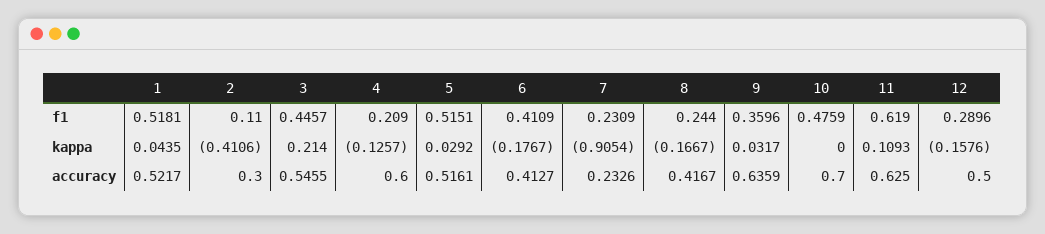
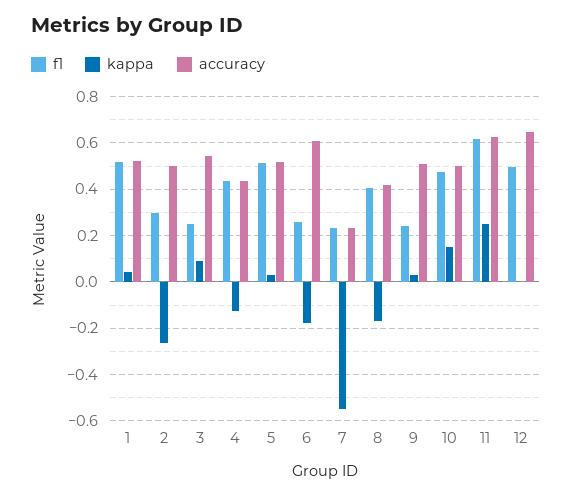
f1, 2: 0.11 -> 0.3
f1, 3: 0.4457 -> 0.25
f1, 4: 0.209 -> 0.45
f1, 6: 0.4109 -> 0.25
f1, 8: 0.244 -> 0.4
f1, 9: 0.3596 -> 0.25
f1, 12: 0.2896 -> 0.5
kappa, 2: -0.4106 -> -0.25
kappa, 3: 0.214 -> 0.1
kappa, 7: -0.9054 -> -0.55
kappa, 10: 0 -> 0.15
kappa, 11: 0.1093 -> 0.25
kappa, 12: -0.1576 -> 0
accuracy, 2: 0.3 -> 0.5
accuracy, 4: 0.6 -> 0.45
accuracy, 6: 0.4127 -> 0.6
accuracy, 9: 0.6359 -> 0.5
accuracy, 10: 0.7 -> 0.5
accuracy, 12: 0.5 -> 0.65

